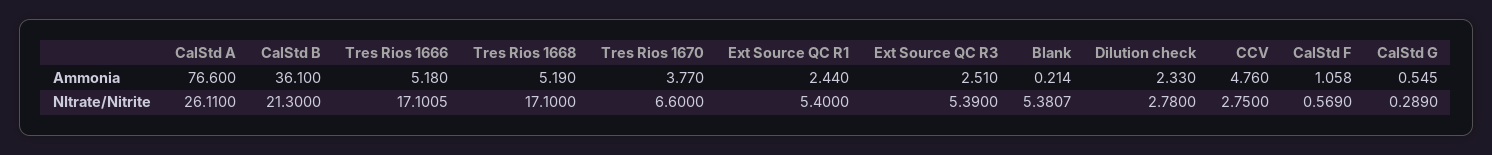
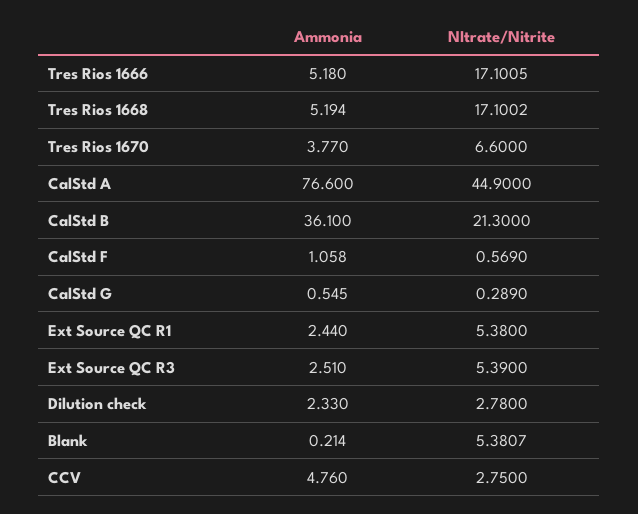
Tres Rios 1668, Ammonia: 5.19 -> 5.194
CalStd A, NItrate/Nitrite: 26.11 -> 44.9
Tres Rios 1668, NItrate/Nitrite: 17.1 -> 17.1002
Ext Source QC R1, NItrate/Nitrite: 5.4 -> 5.38

